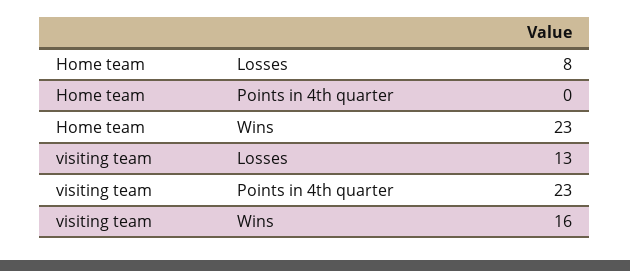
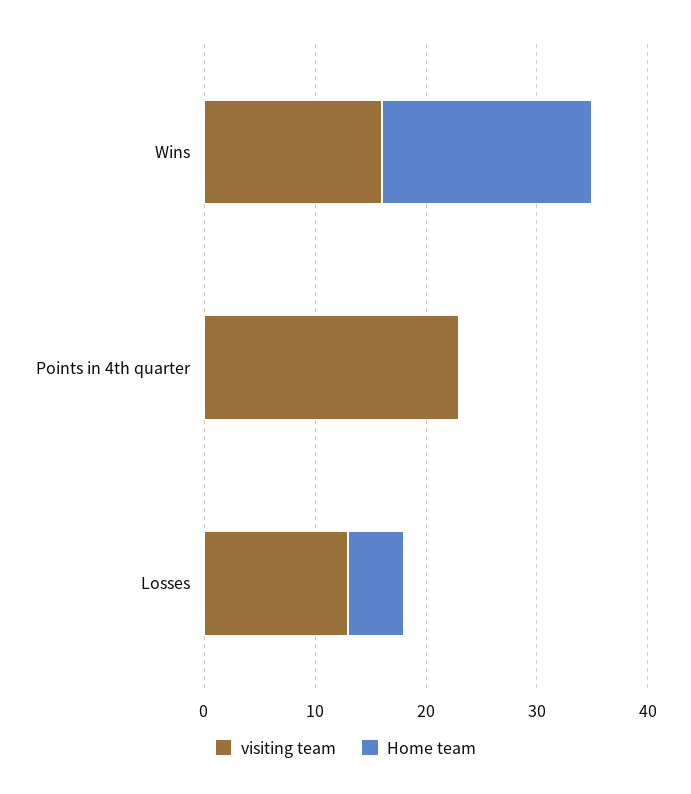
Home team, Losses: 8 -> 5
Home team, Wins: 23 -> 19

